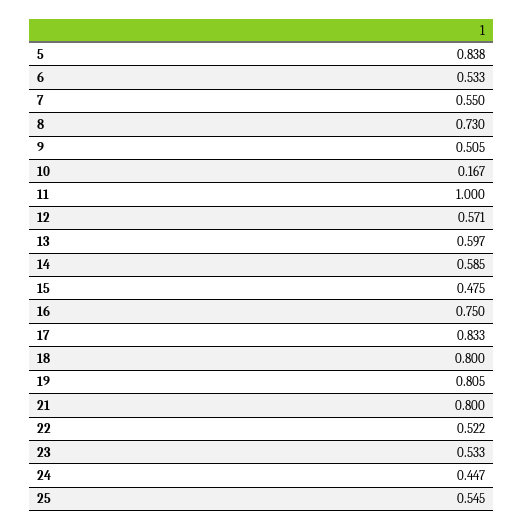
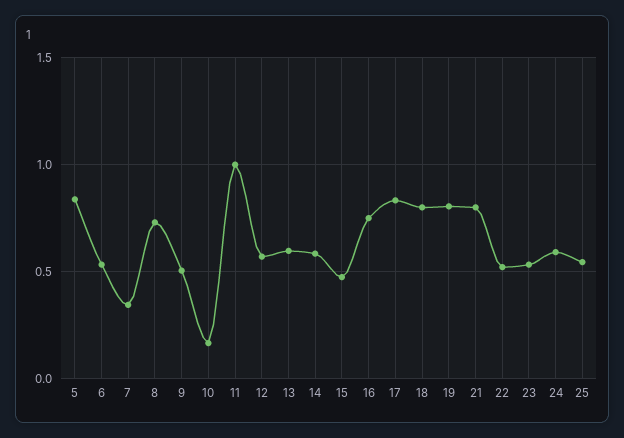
7: 0.55 -> 0.35
24: 0.447 -> 0.6

